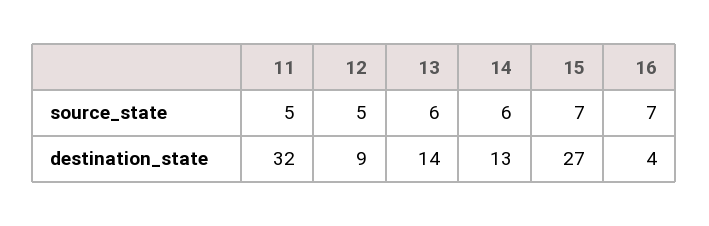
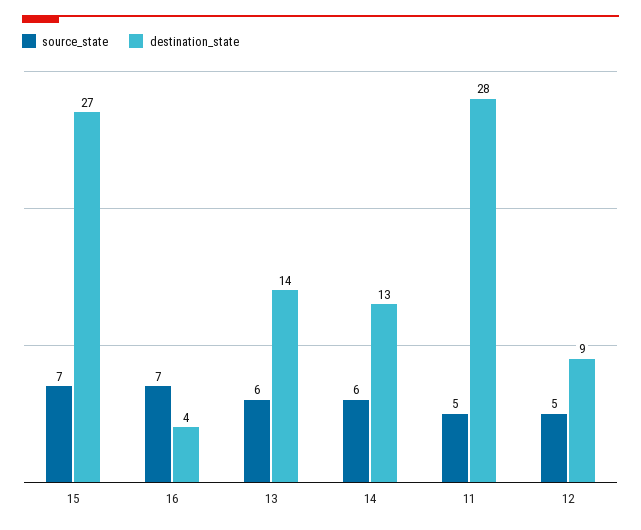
destination_state, 11: 32 -> 28

